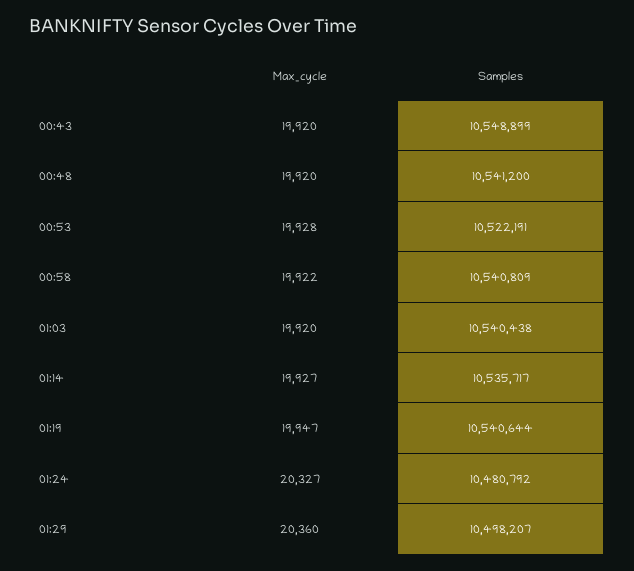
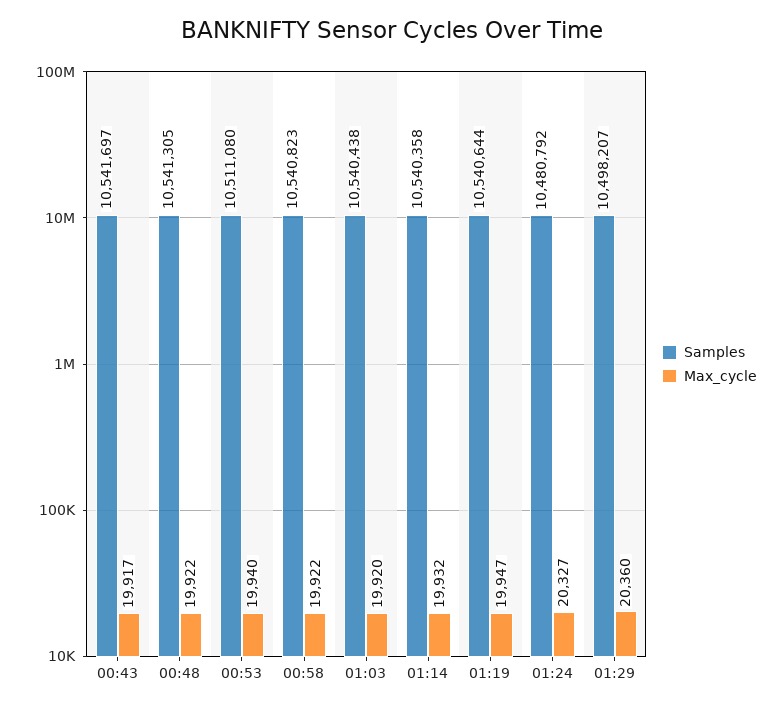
Max_cycle, 00:43: 19920 -> 19917
Samples, 00:43: 10548899 -> 10541697
Max_cycle, 00:48: 19920 -> 19922
Samples, 00:48: 10541200 -> 10541305
Max_cycle, 00:53: 19928 -> 19940
Samples, 00:53: 10522191 -> 10511080
Samples, 00:58: 10540809 -> 10540823
Max_cycle, 01:14: 19927 -> 19932
Samples, 01:14: 10535717 -> 10540358

